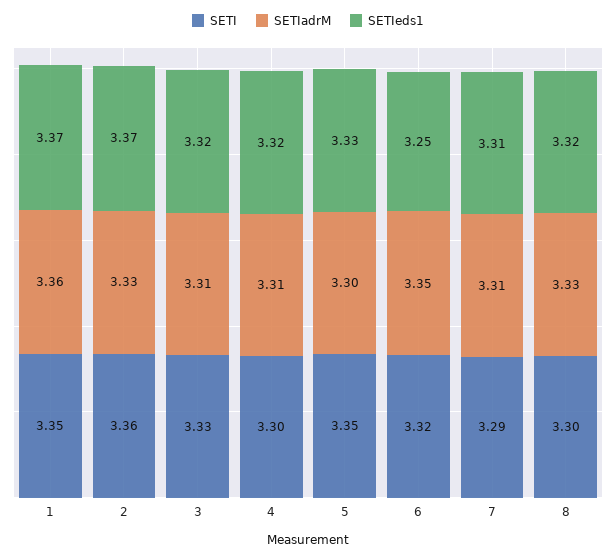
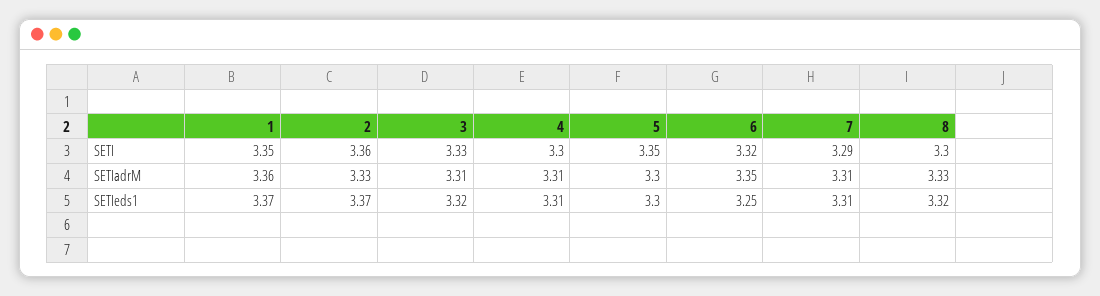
SETIeds1, 4: 3.32 -> 3.31
SETIeds1, 5: 3.33 -> 3.3

